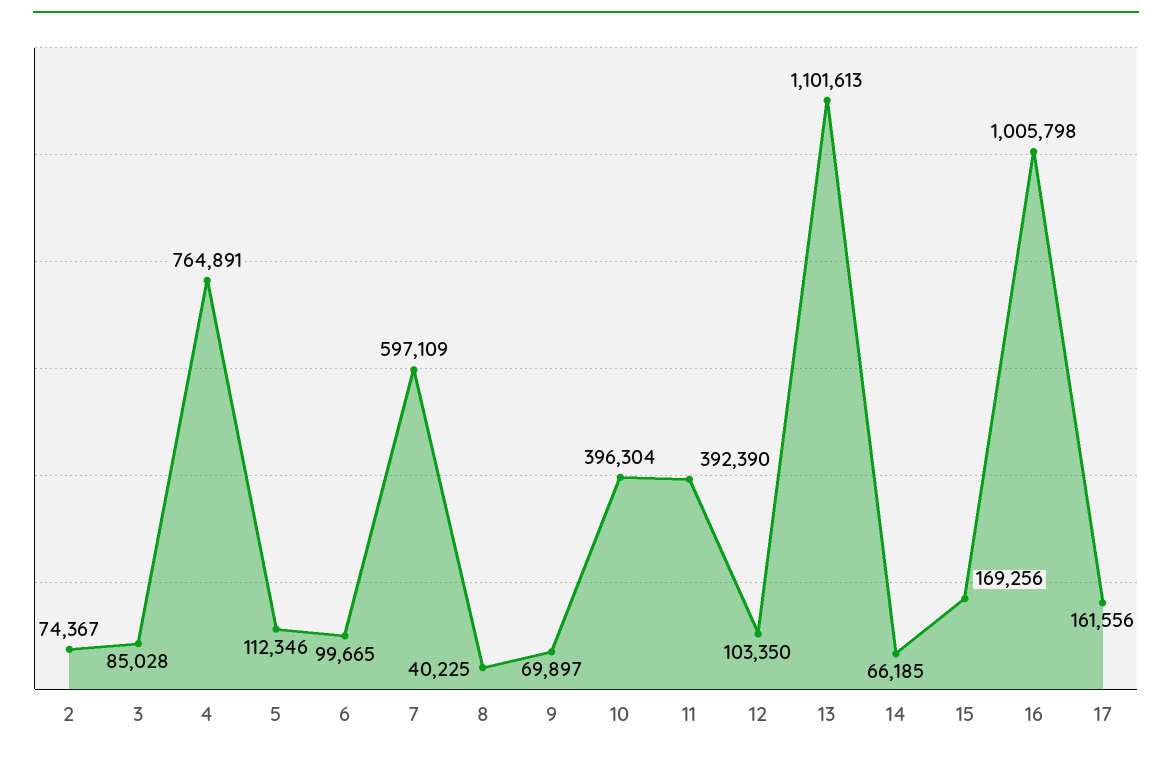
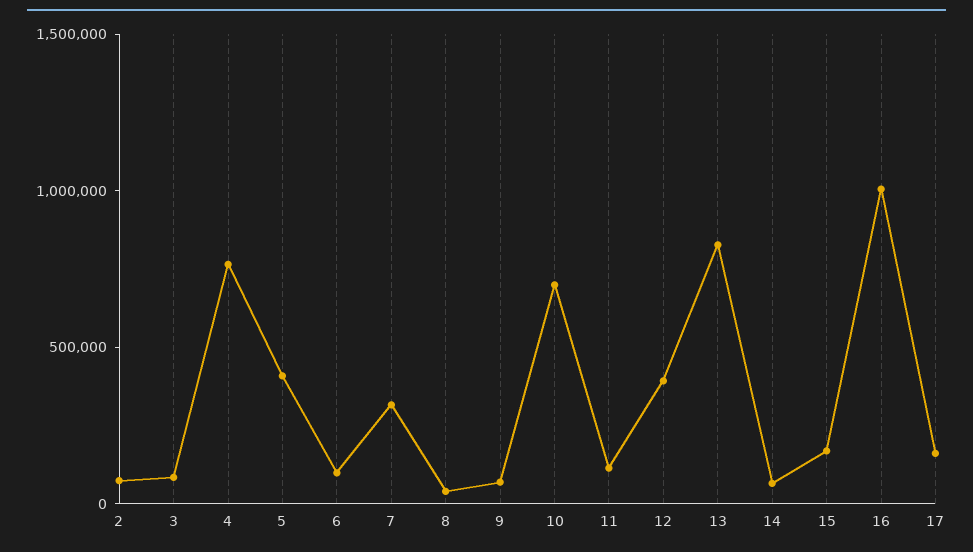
5: 112346 -> 400000
7: 597109 -> 300000
10: 396304 -> 700000
11: 392390 -> 100000
12: 103350 -> 400000
13: 1101613 -> 800000

